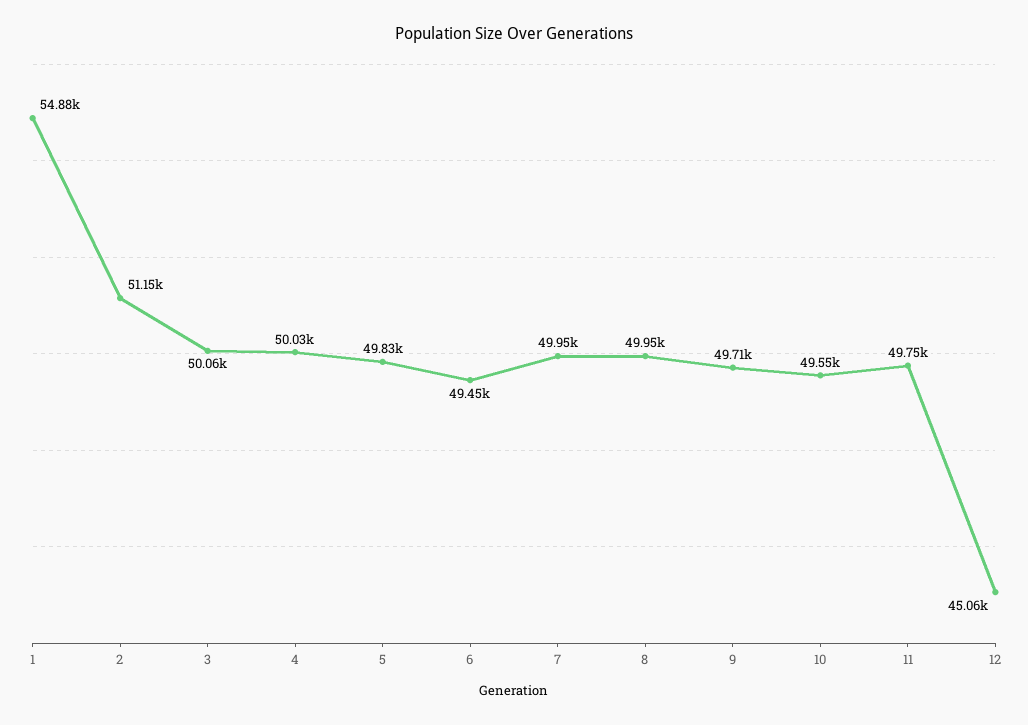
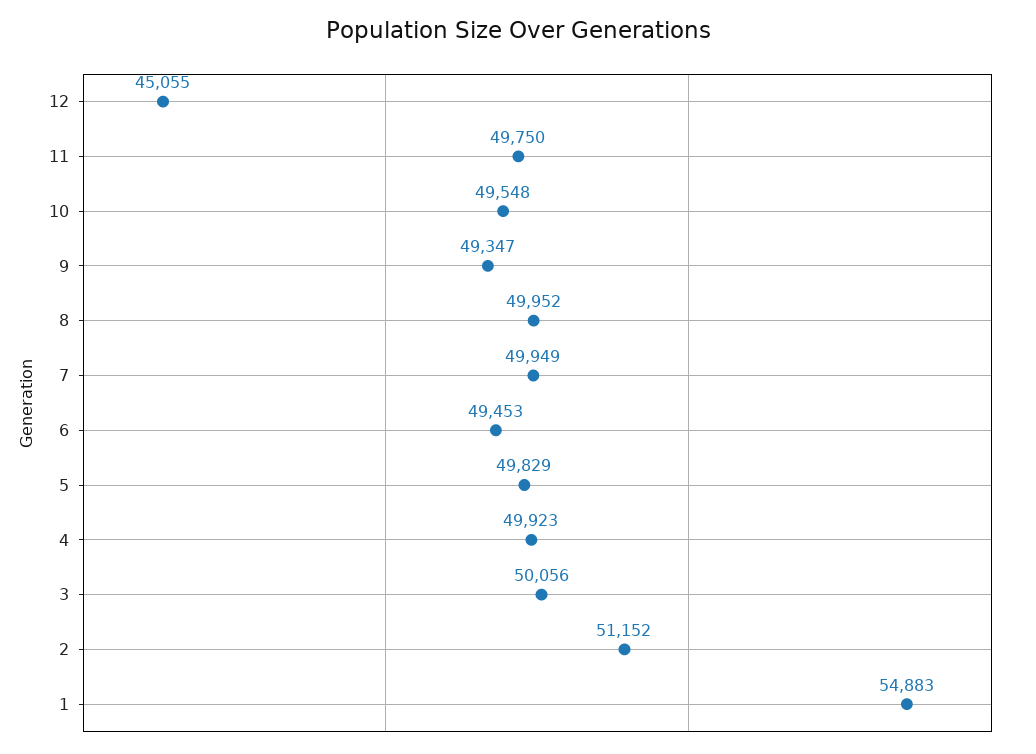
4: 50030 -> 49923
9: 49710 -> 49347

